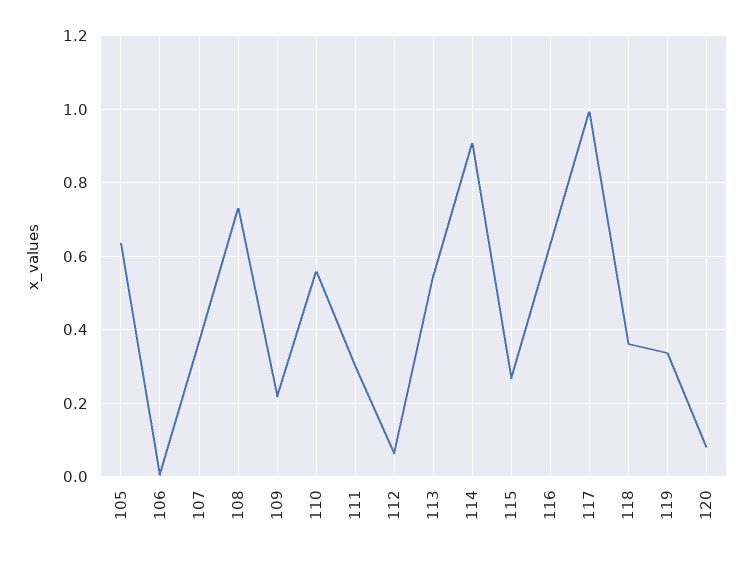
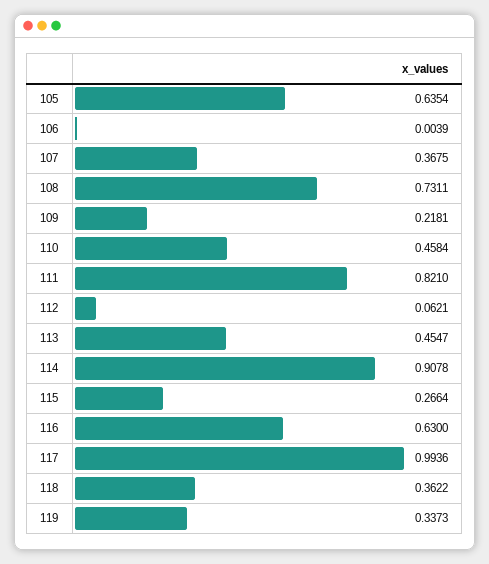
110: 0.56 -> 0.4584
111: 0.3 -> 0.821
113: 0.54 -> 0.4547
120: 0.08 -> none

